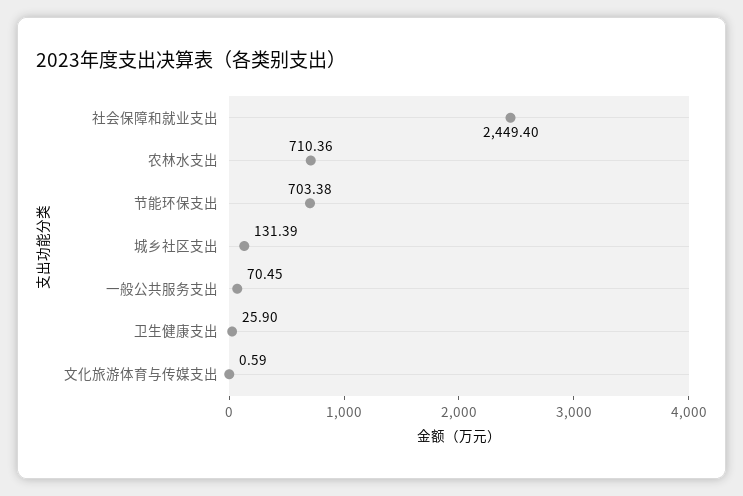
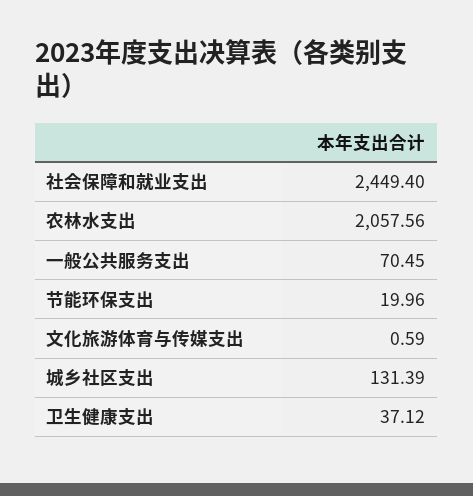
农林水支出: 710.36 -> 2057.56
节能环保支出: 703.38 -> 19.96
卫生健康支出: 25.9 -> 37.12

